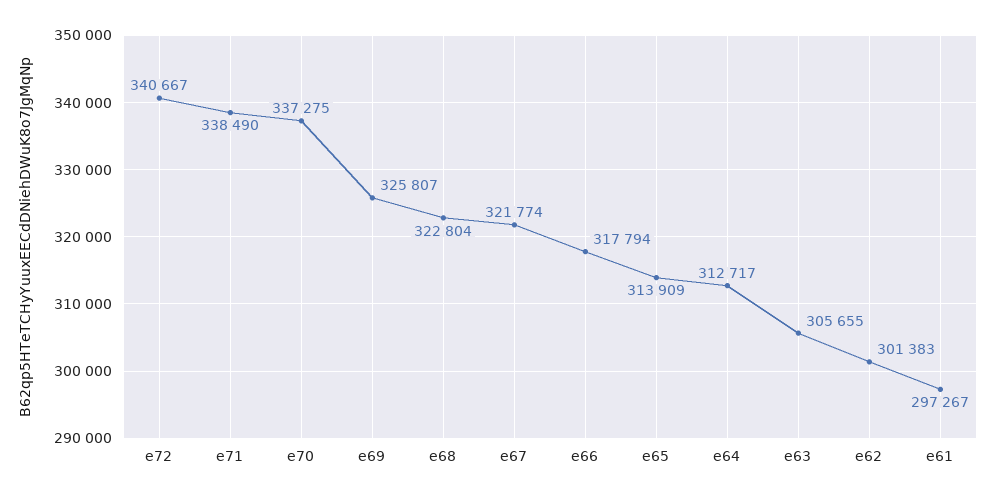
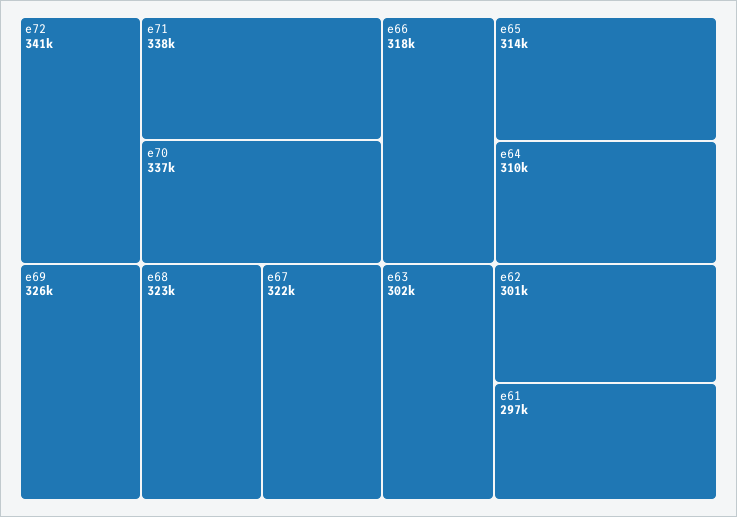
e64: 312717 -> 310000
e63: 305655 -> 302000

